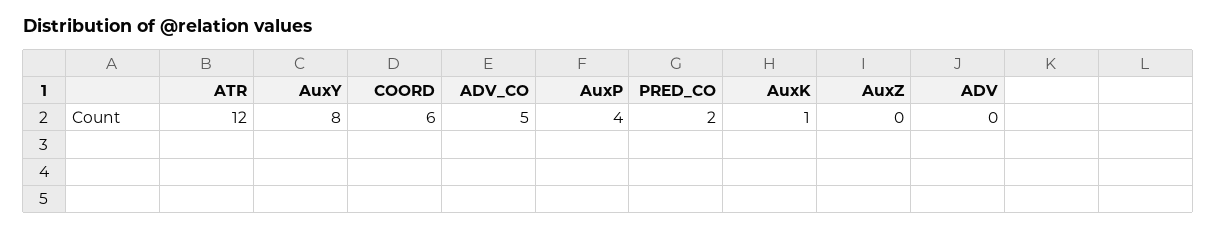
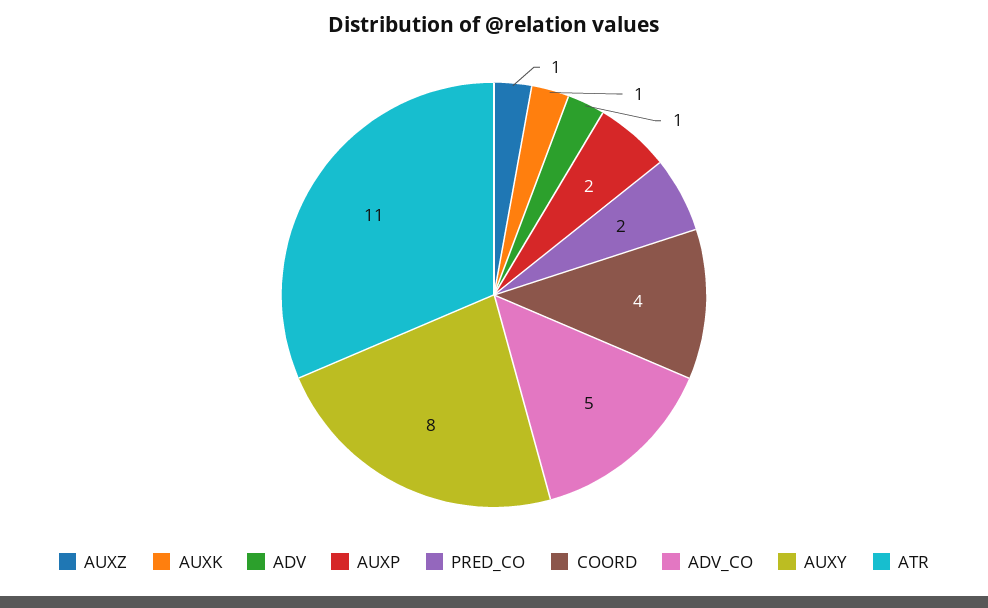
ATR: 12 -> 11
COORD: 6 -> 4
AuxP: 4 -> 2
AuxZ: 0 -> 1
ADV: 0 -> 1

